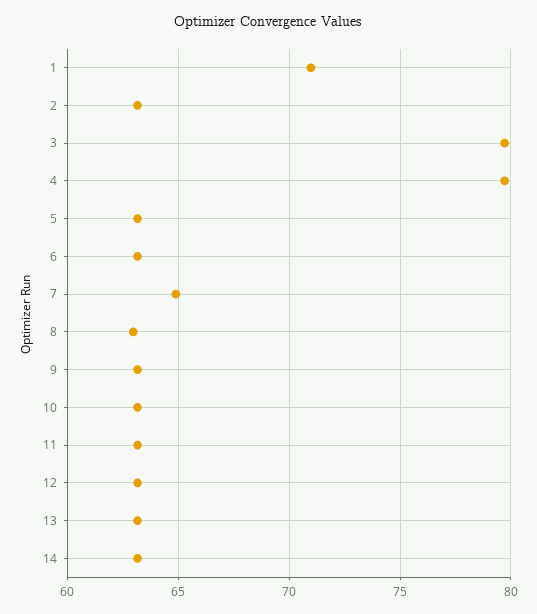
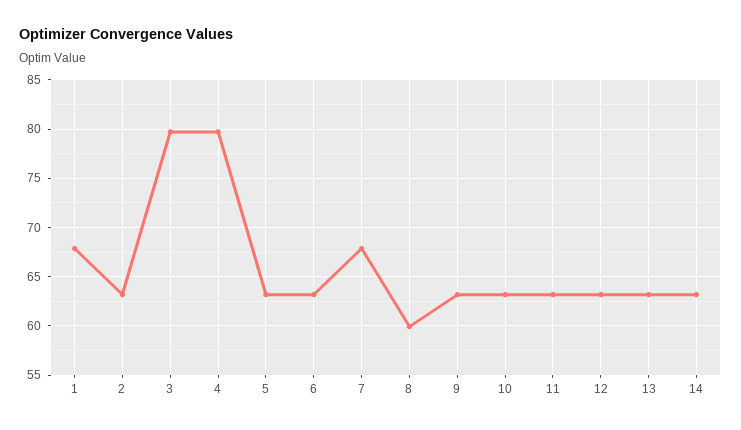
1: 71 -> 68
7: 65 -> 68
8: 63 -> 60

